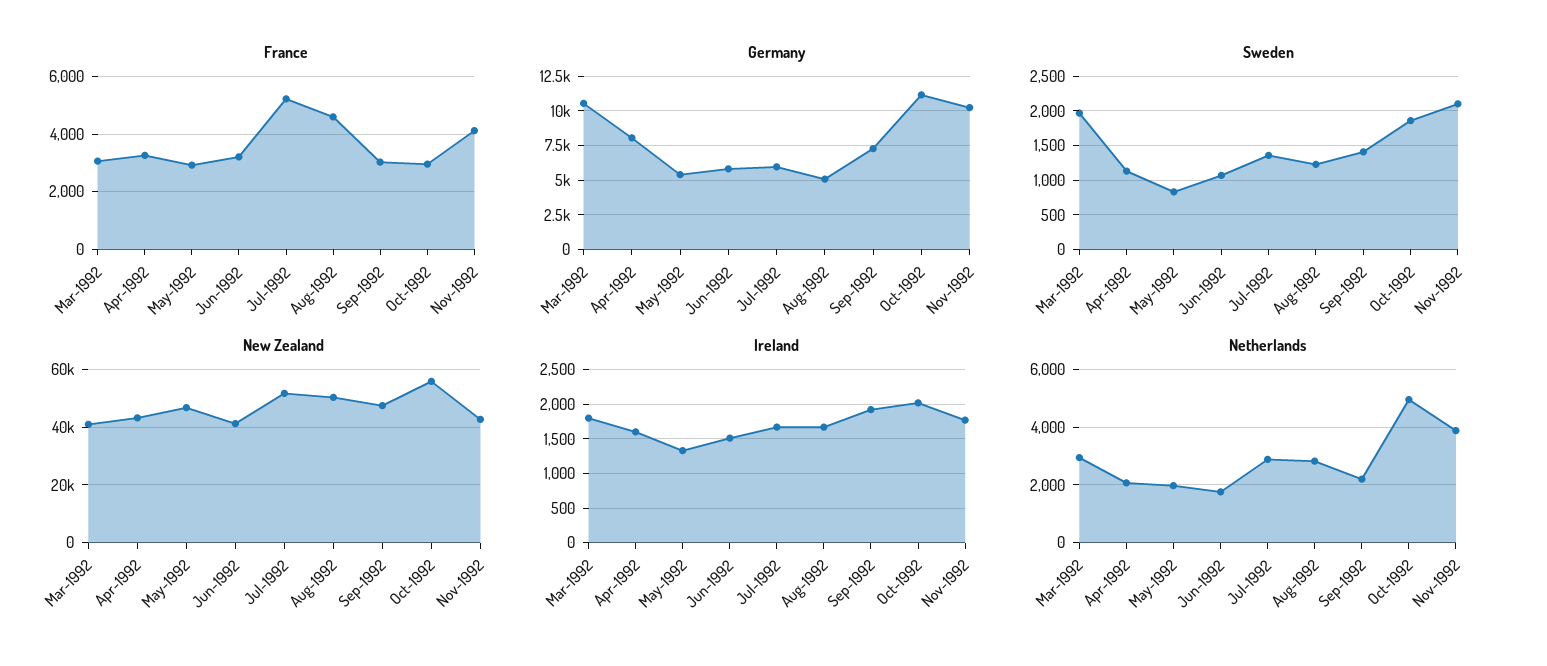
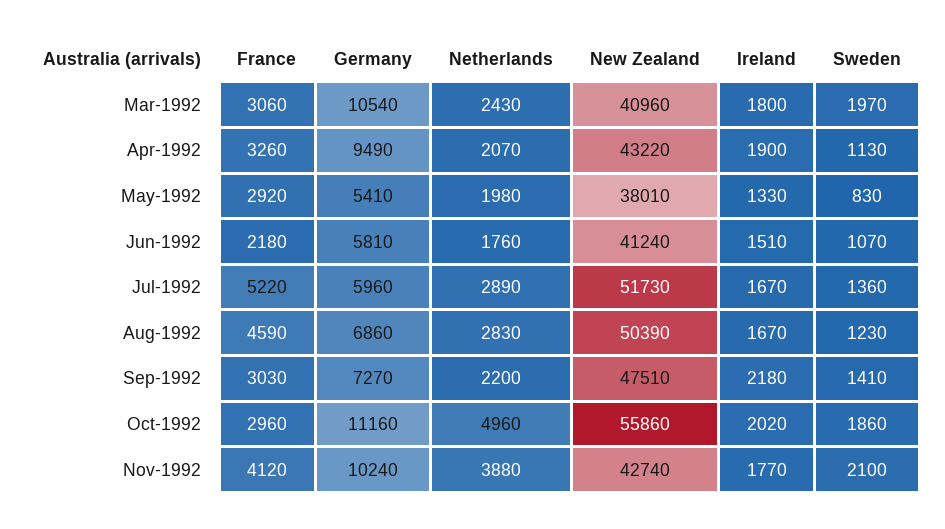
France, Jun-1992: 3250 -> 2180
Germany, Apr-1992: 8000 -> 9490
Germany, Aug-1992: 5000 -> 6860
New Zealand, May-1992: 47500 -> 38010
Ireland, Apr-1992: 1600 -> 1900
Ireland, Sep-1992: 1900 -> 2180
Netherlands, Mar-1992: 3000 -> 2430

